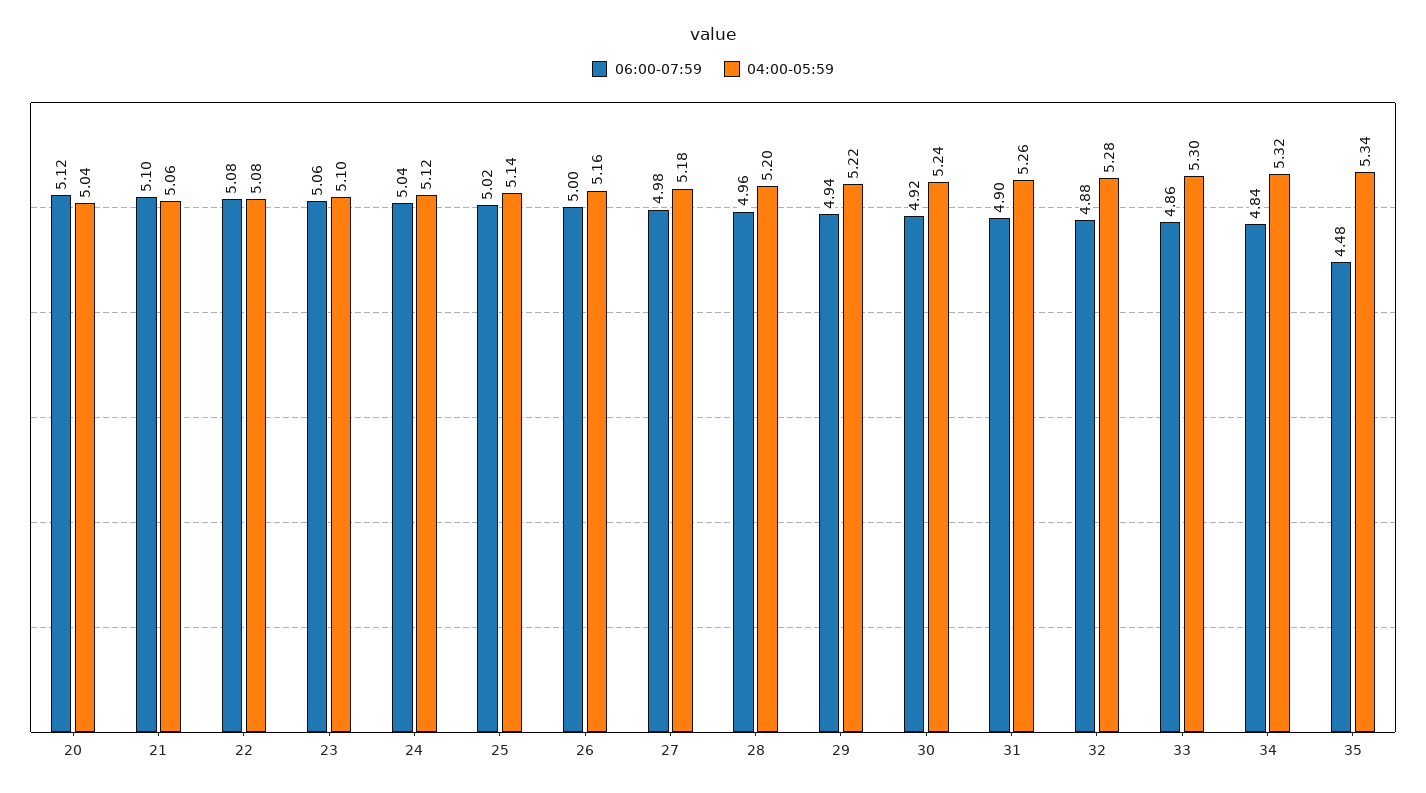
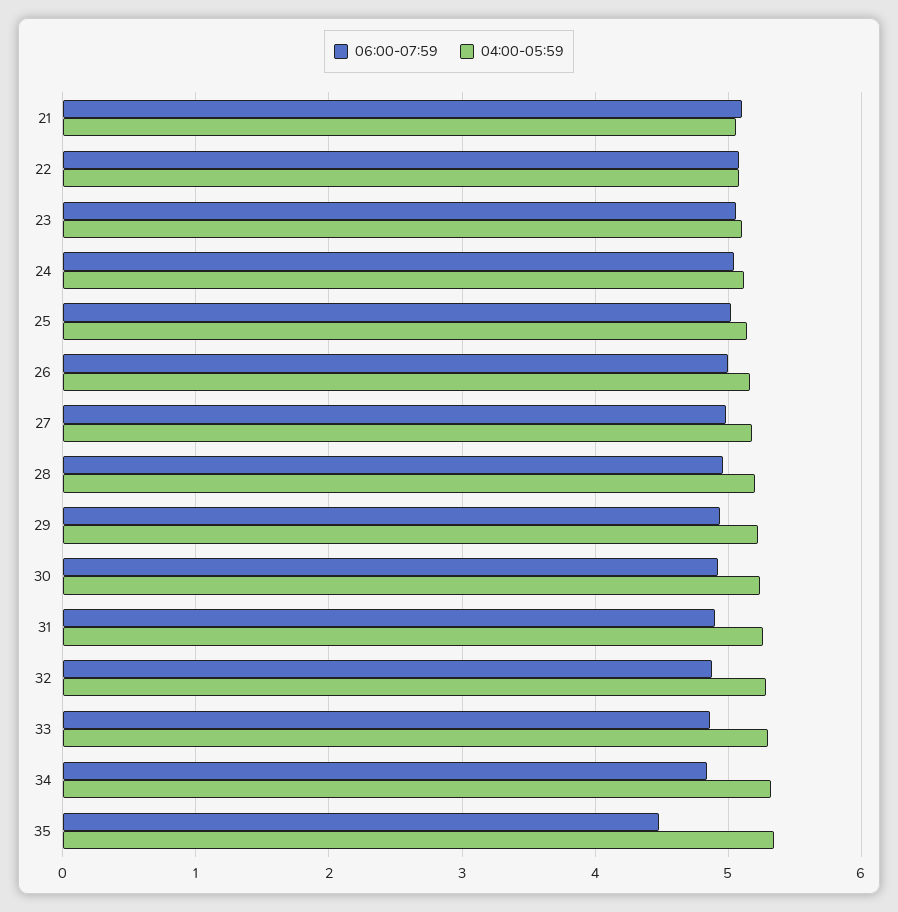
06:00-07:59, 20: 5.12 -> none
04:00-05:59, 20: 5.04 -> none

